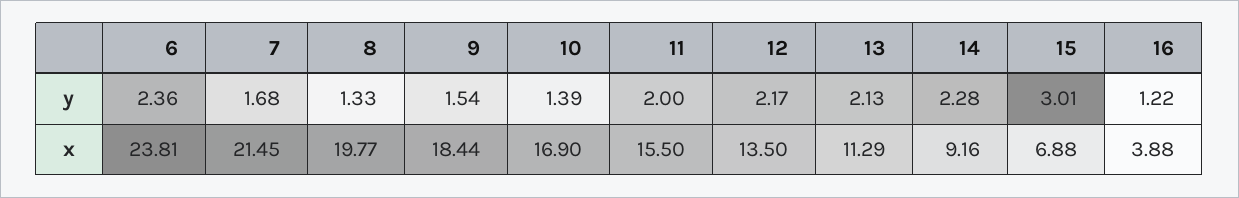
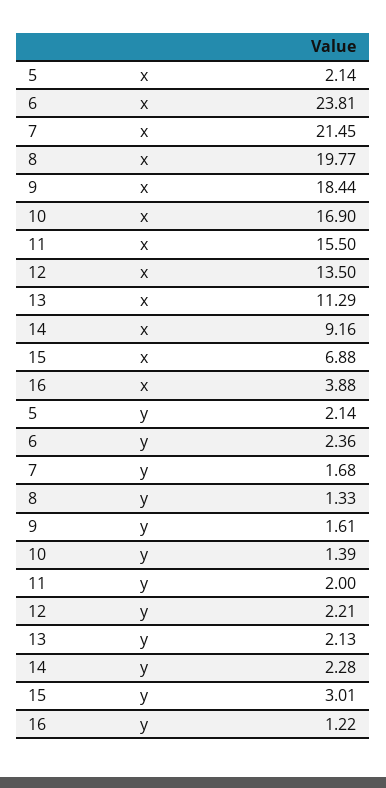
9, y: 1.54 -> 1.61
12, y: 2.17 -> 2.21
5, x: none -> 2.14
5, y: none -> 2.14

